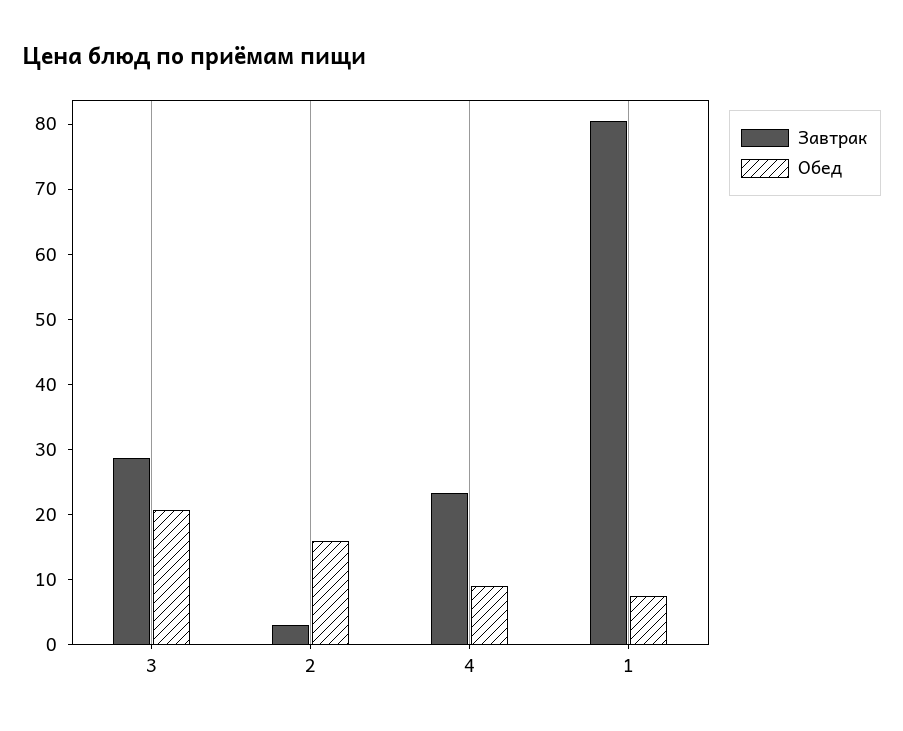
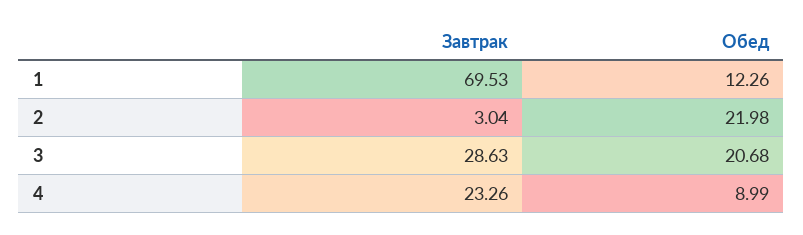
Обед, 2: 16 -> 21.98
Завтрак, 1: 80 -> 69.53
Обед, 1: 8 -> 12.26

